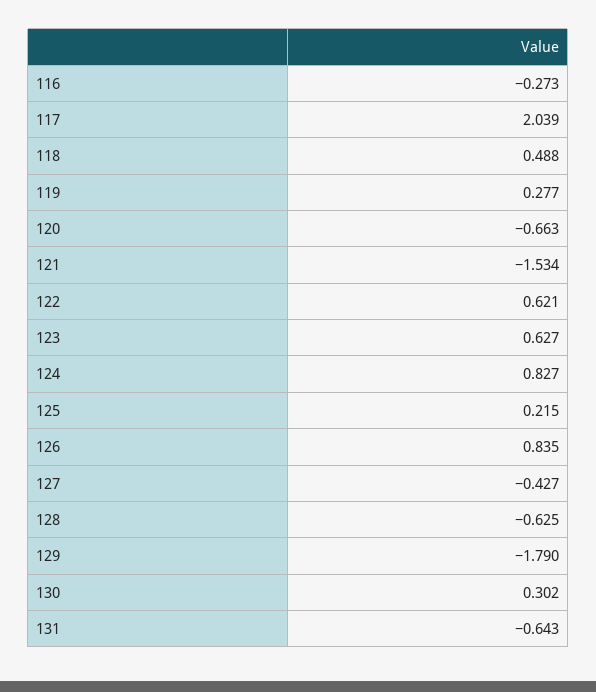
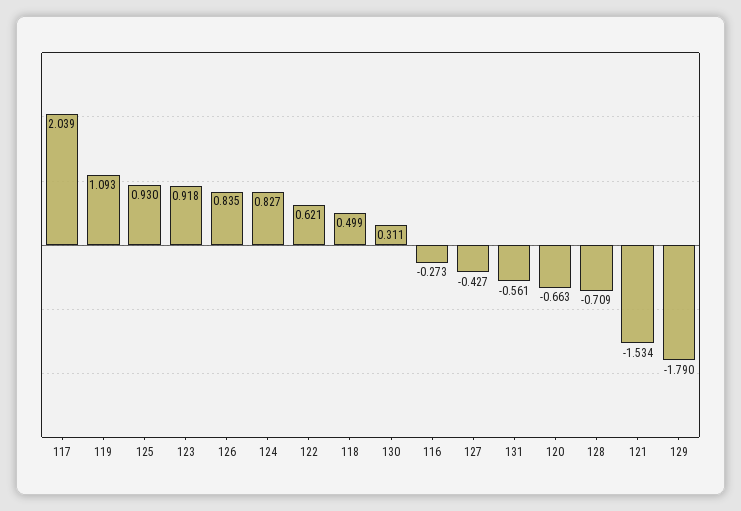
118: 0.488 -> 0.499
119: 0.277 -> 1.093
123: 0.627 -> 0.918
125: 0.215 -> 0.93
128: -0.625 -> -0.709
130: 0.302 -> 0.311
131: -0.643 -> -0.561

